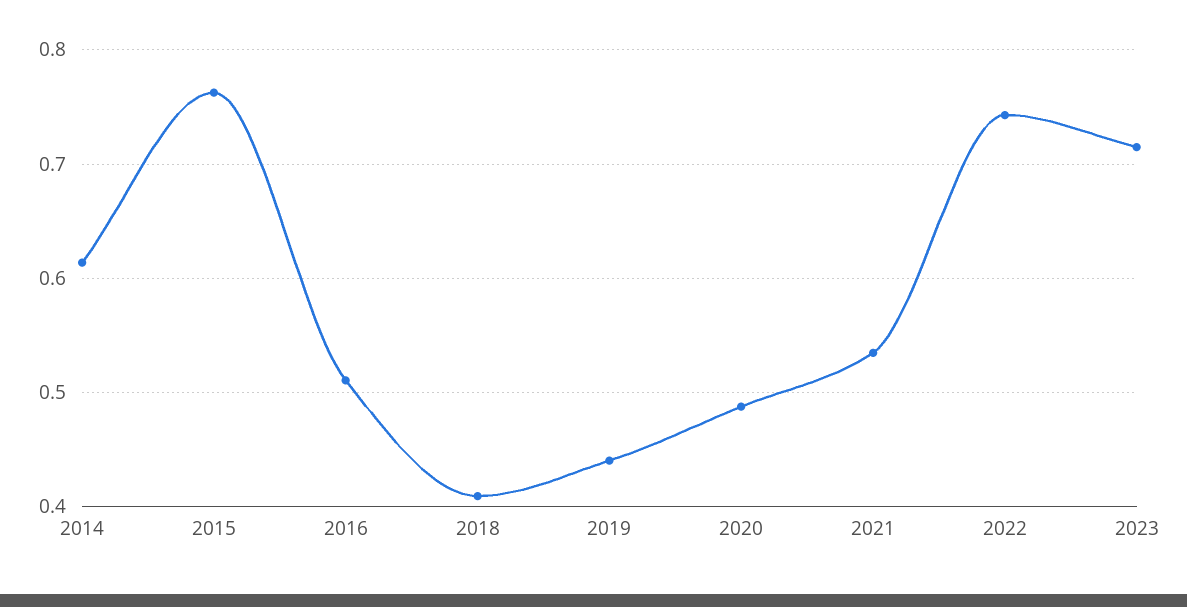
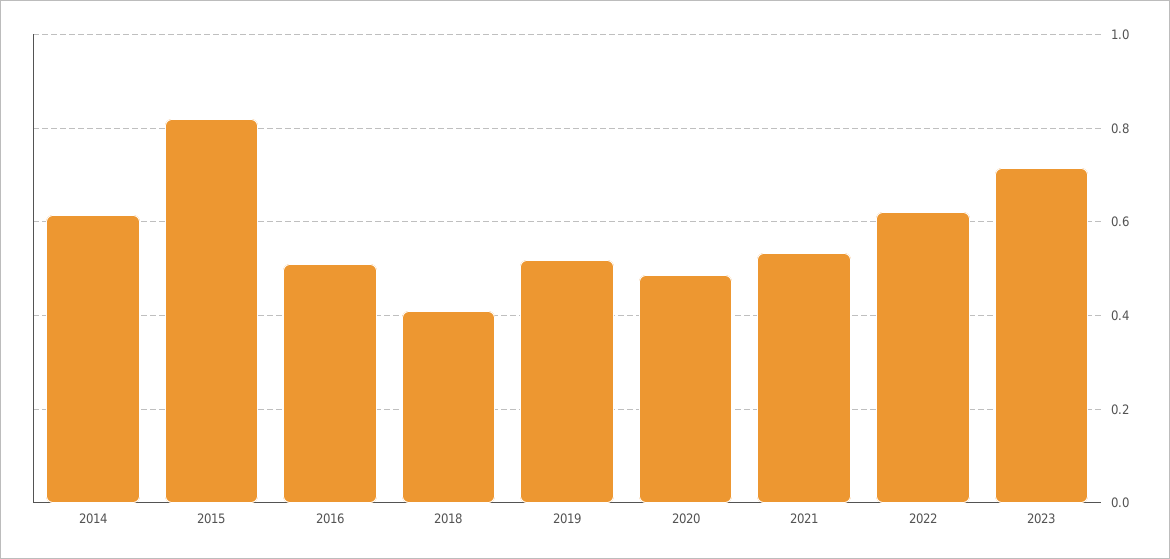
2015: 0.76 -> 0.82
2019: 0.44 -> 0.52
2022: 0.74 -> 0.62

